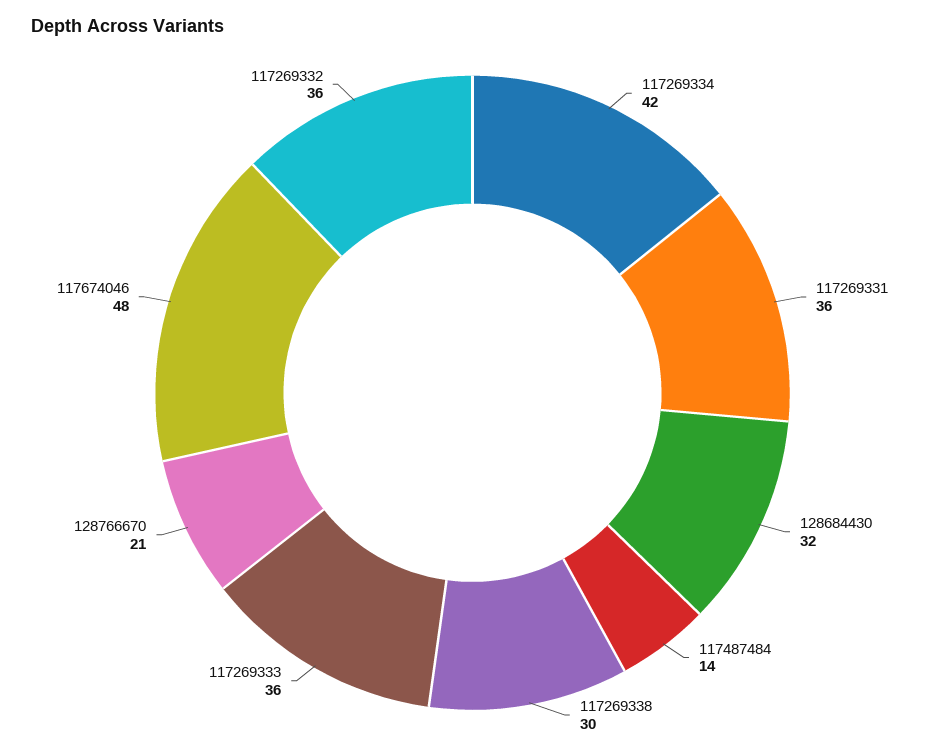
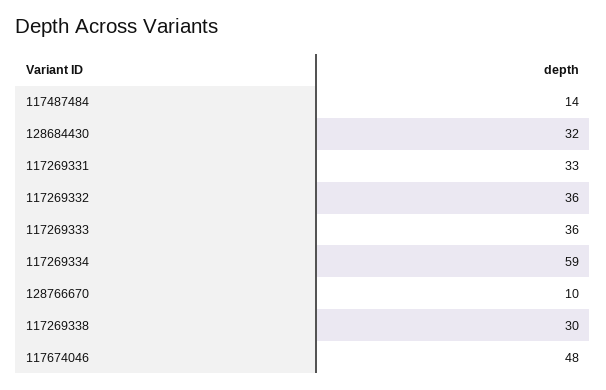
117269334: 42 -> 59
117269331: 36 -> 33
128766670: 21 -> 10

